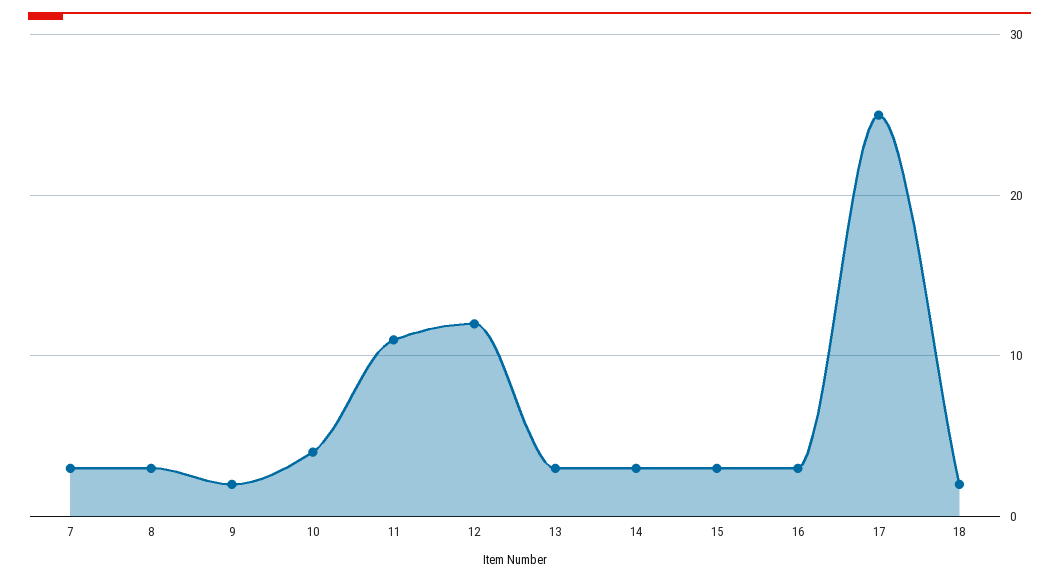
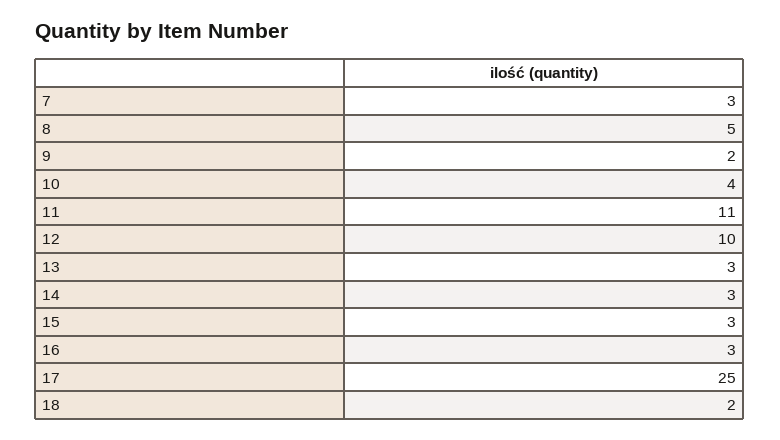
8: 3 -> 5
12: 12 -> 10

